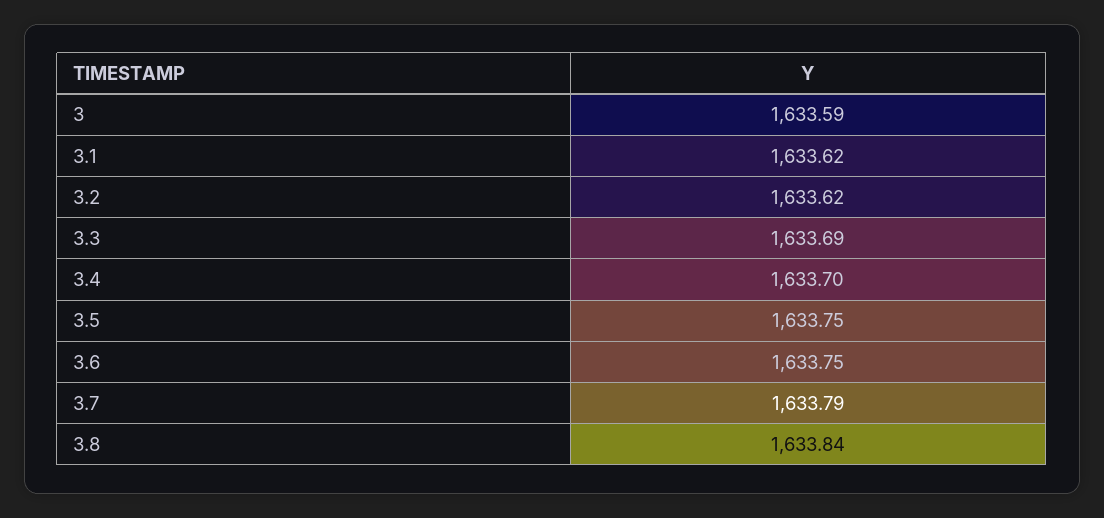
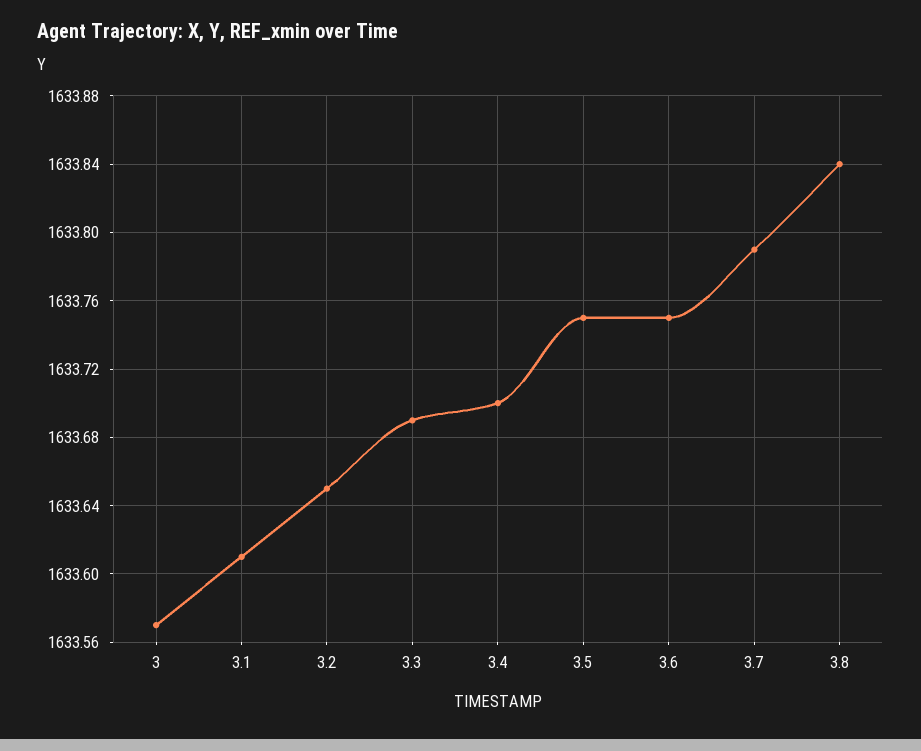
3: 1633.59 -> 1633.57
3.1: 1633.62 -> 1633.61
3.2: 1633.62 -> 1633.65

